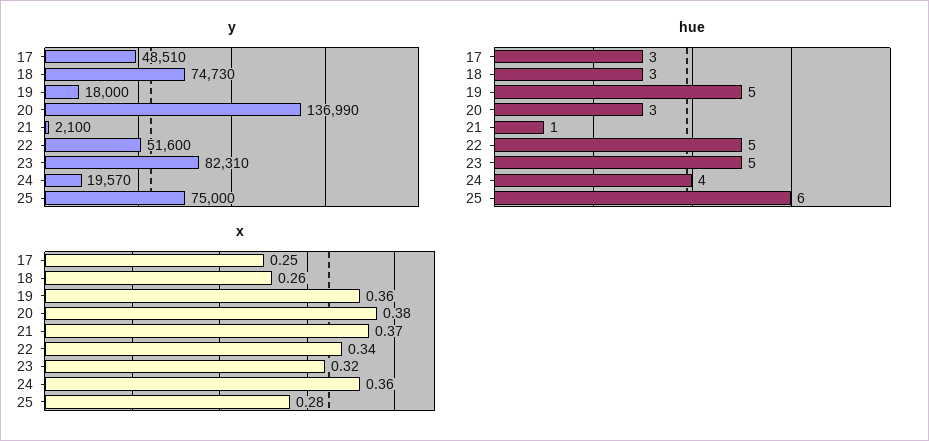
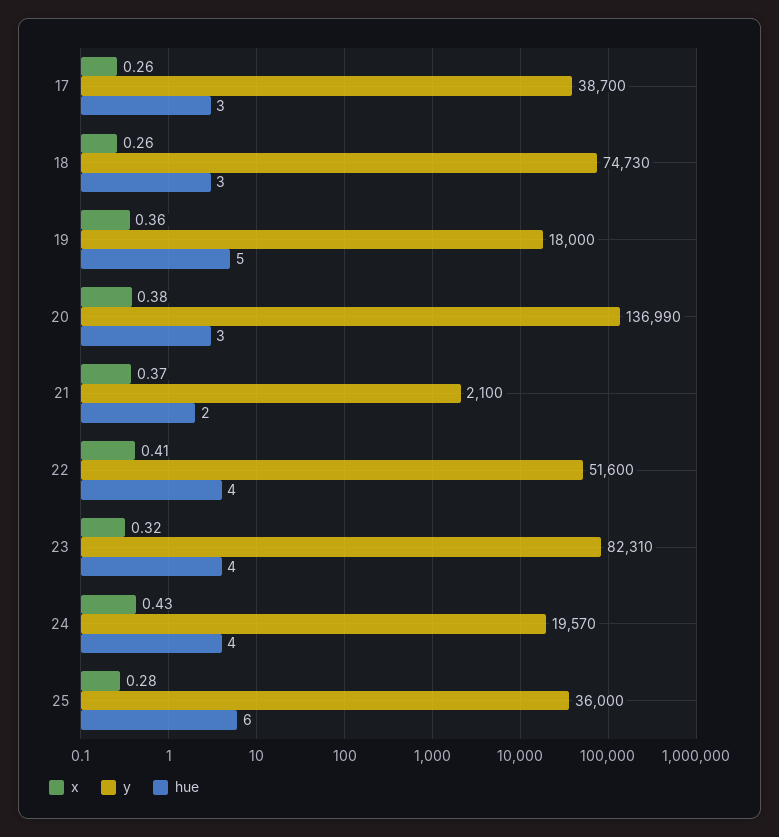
y, 17: 48510 -> 38700
y, 25: 75000 -> 36000
hue, 21: 1 -> 2
hue, 22: 5 -> 4
hue, 23: 5 -> 4
x, 17: 0.25 -> 0.26
x, 22: 0.34 -> 0.41
x, 24: 0.36 -> 0.43

